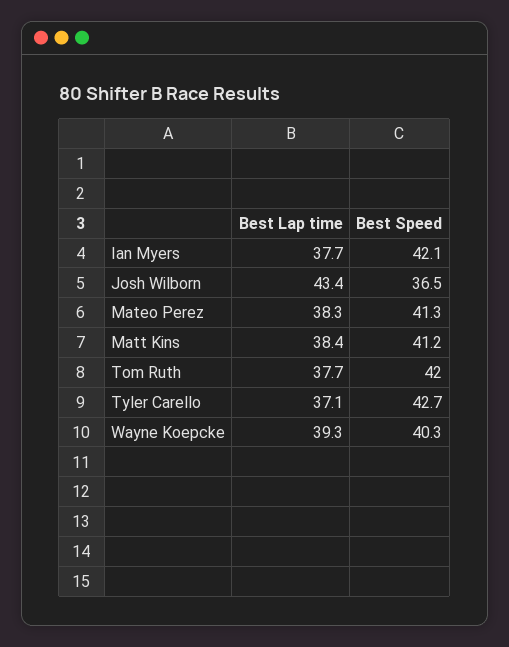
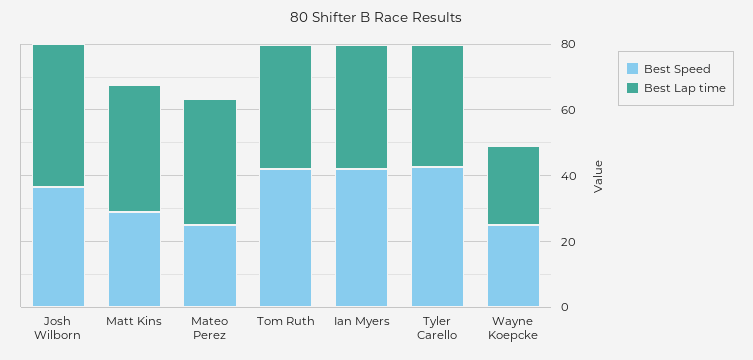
Best Speed, Mateo Perez: 41.3 -> 25
Best Speed, Matt Kins: 41.2 -> 30
Best Lap time, Wayne Koepcke: 39.3 -> 25
Best Speed, Wayne Koepcke: 40.3 -> 25

